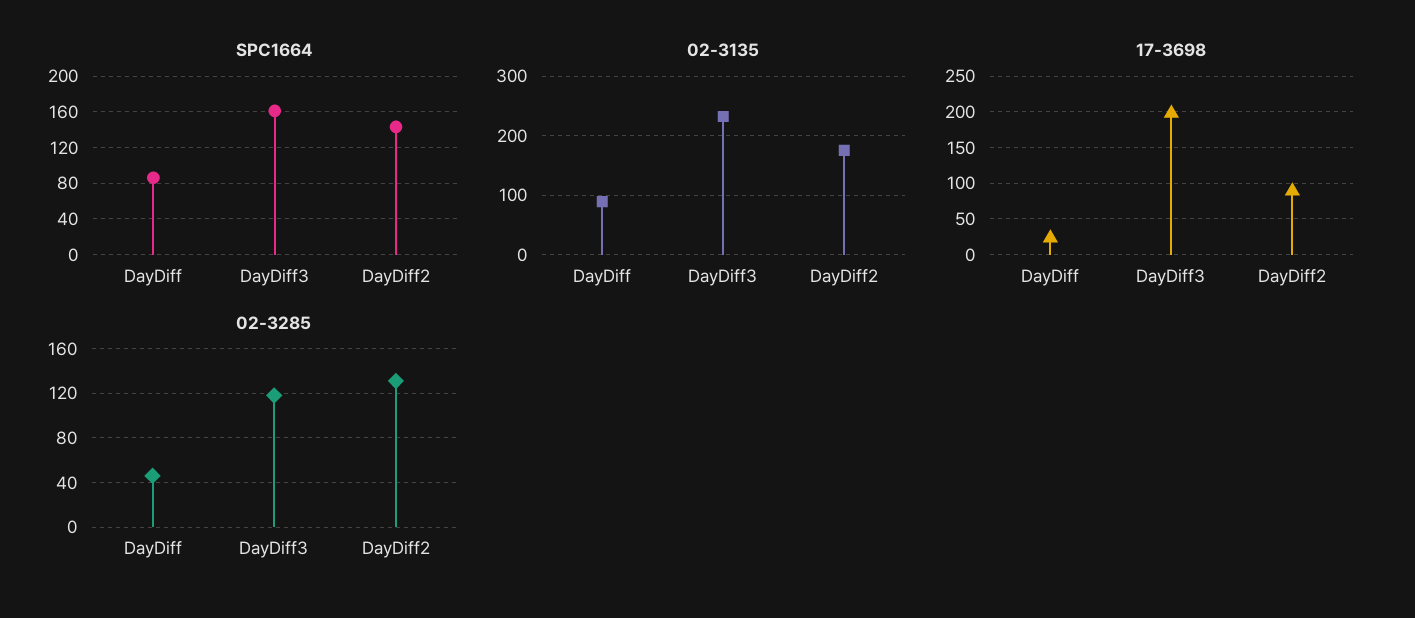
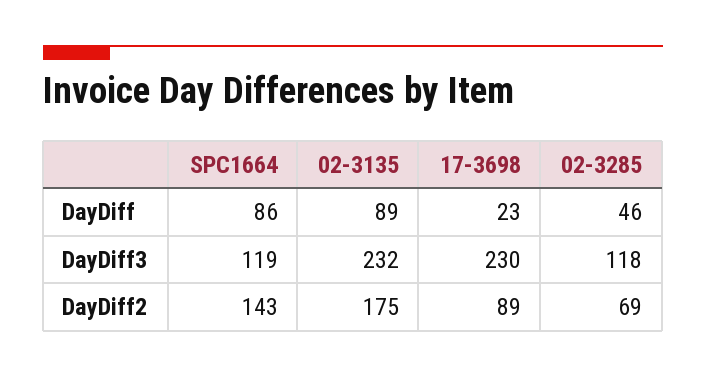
SPC1664, DayDiff3: 160 -> 119
17-3698, DayDiff3: 200 -> 230
02-3285, DayDiff2: 130 -> 69

